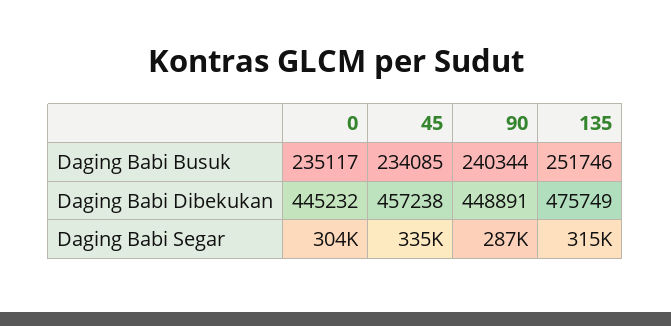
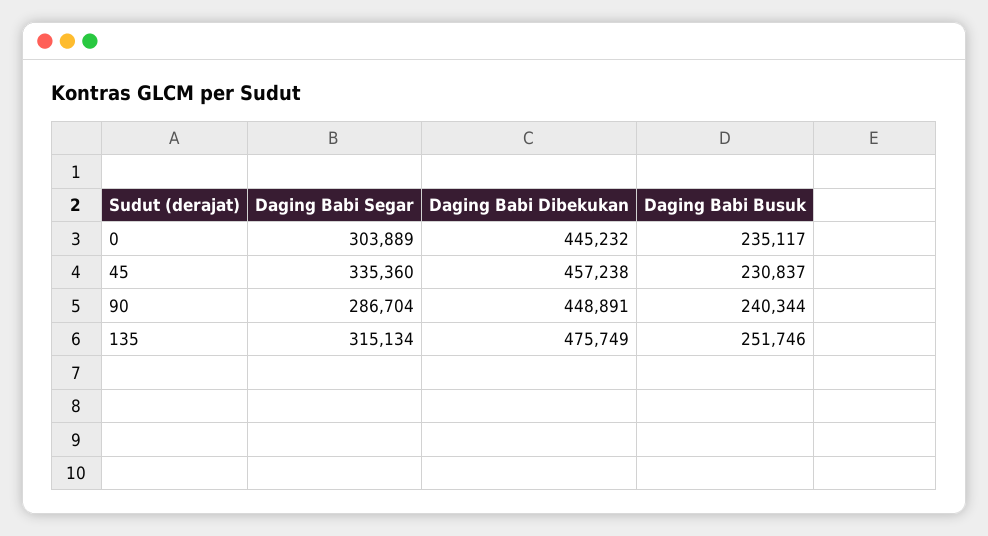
45, Daging Babi Busuk: 234085 -> 230837

